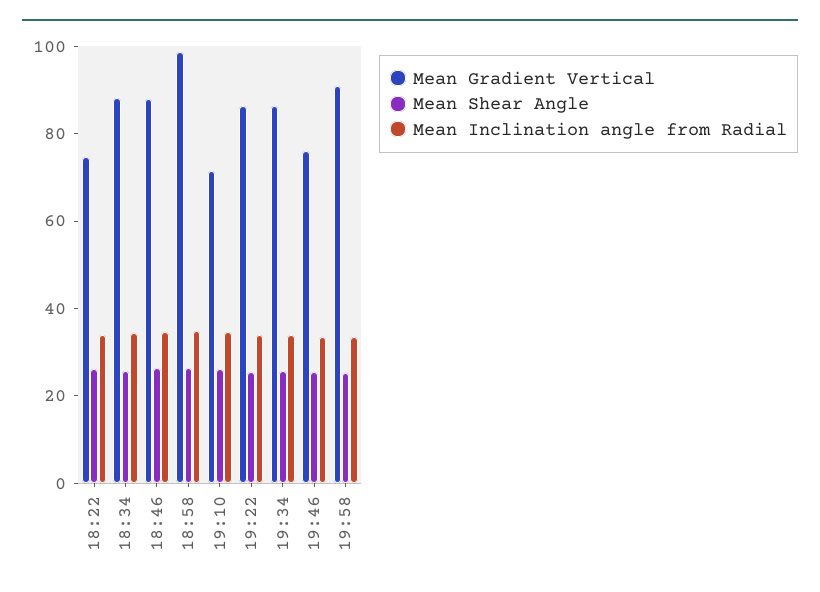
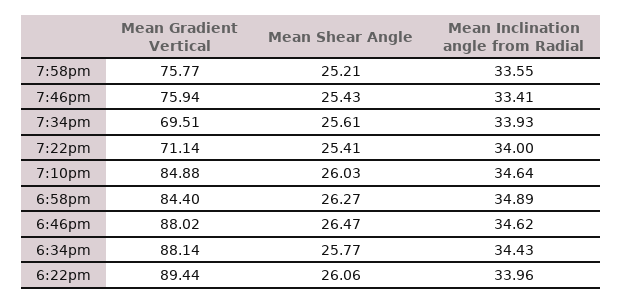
Mean Gradient Vertical, 18:22: 75 -> 89.44
Mean Gradient Vertical, 18:58: 100 -> 84.4
Mean Gradient Vertical, 19:10: 70 -> 84.88
Mean Gradient Vertical, 19:22: 85 -> 71.14
Mean Gradient Vertical, 19:34: 85 -> 69.51
Mean Gradient Vertical, 19:58: 90 -> 75.77

